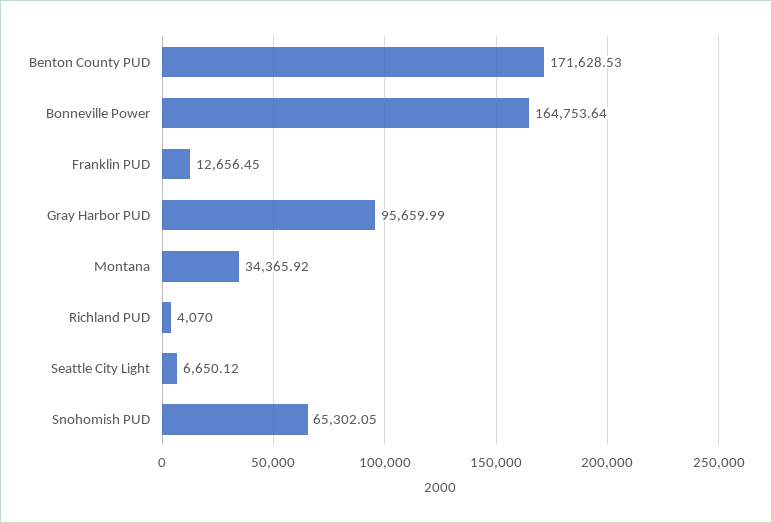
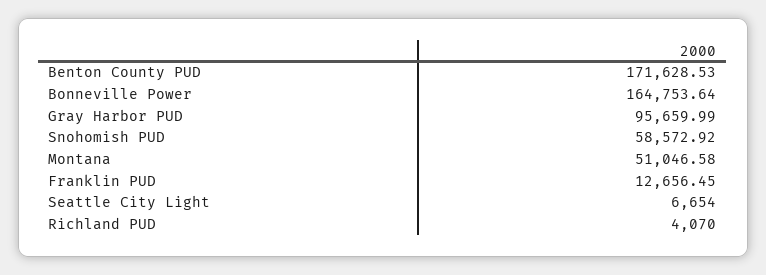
Montana: 34365.92 -> 51046.58
Seattle City Light: 6650.12 -> 6654
Snohomish PUD: 65302.05 -> 58572.92

